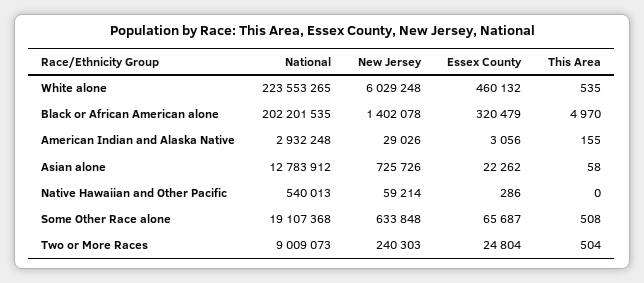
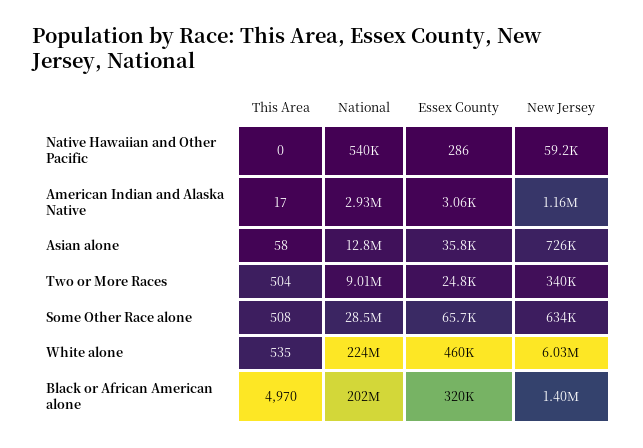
New Jersey, American Indian and Alaska Native: 29026 -> 1160000
This Area, American Indian and Alaska Native: 155 -> 17
Essex County, Asian alone: 22262 -> 35800
National, Some Other Race alone: 19107368 -> 28500000
New Jersey, Two or More Races: 240303 -> 340000

